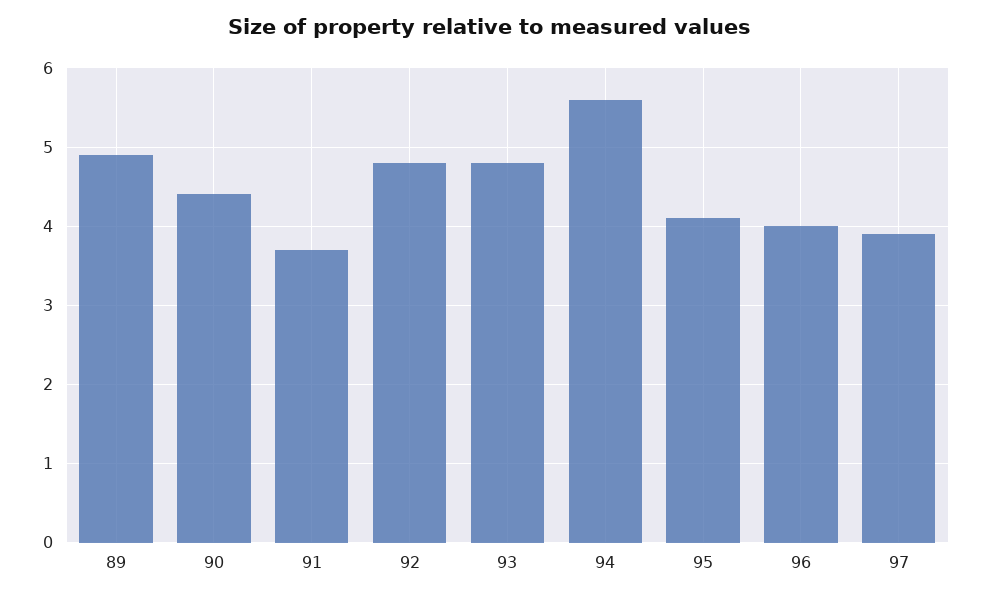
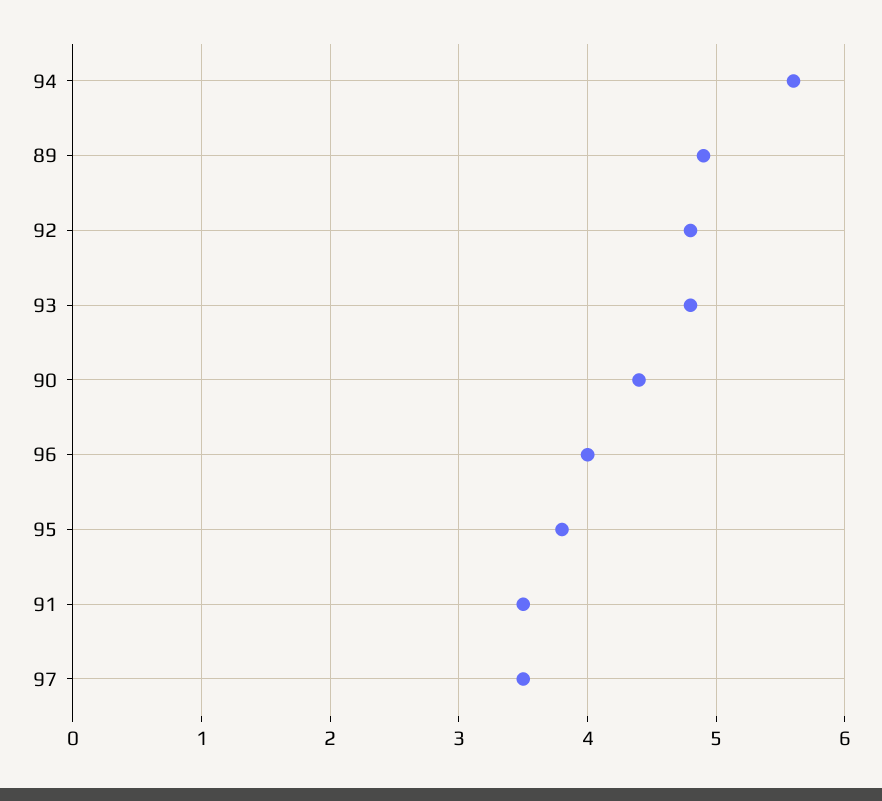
91: 3.7 -> 3.5
95: 4.1 -> 3.8
97: 3.9 -> 3.5

